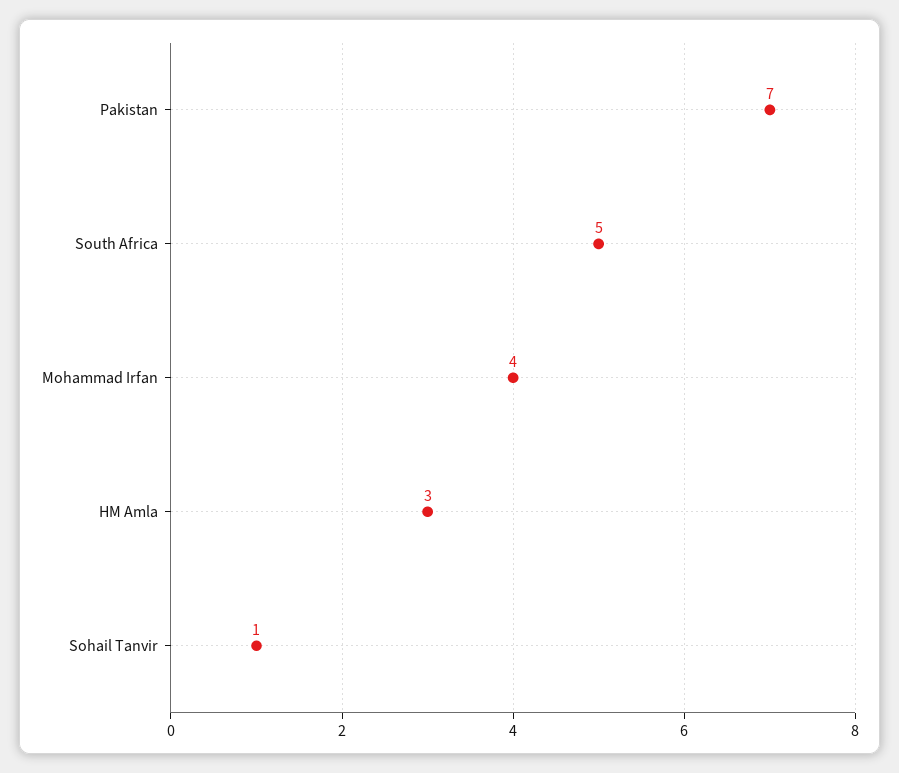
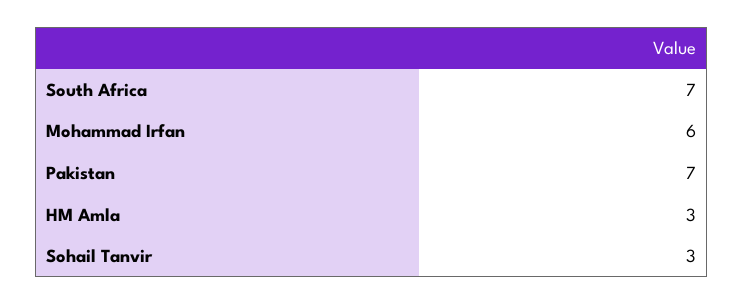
South Africa: 5 -> 7
Mohammad Irfan: 4 -> 6
Sohail Tanvir: 1 -> 3

